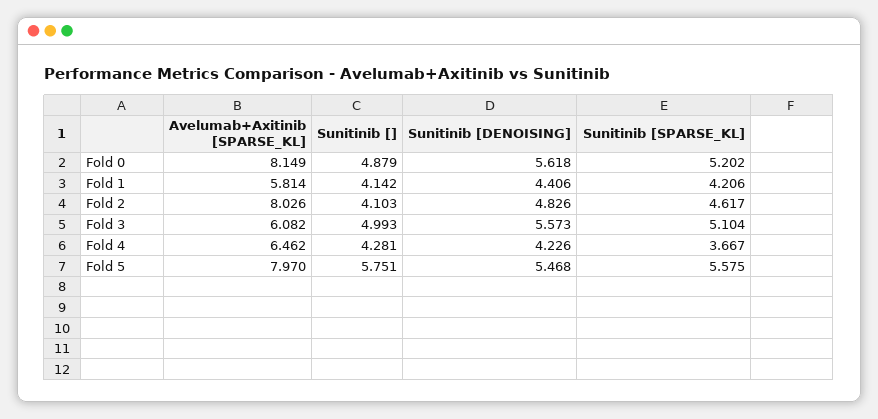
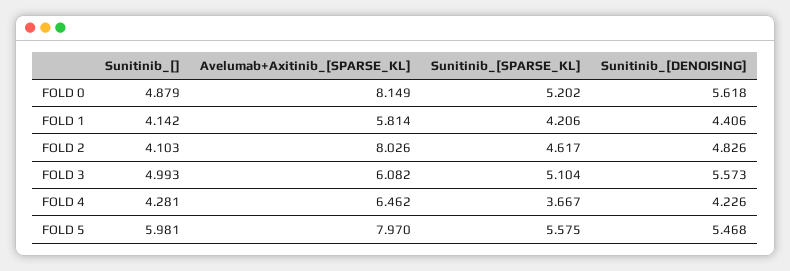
Sunitinib [], Fold 5: 5.751 -> 5.981

